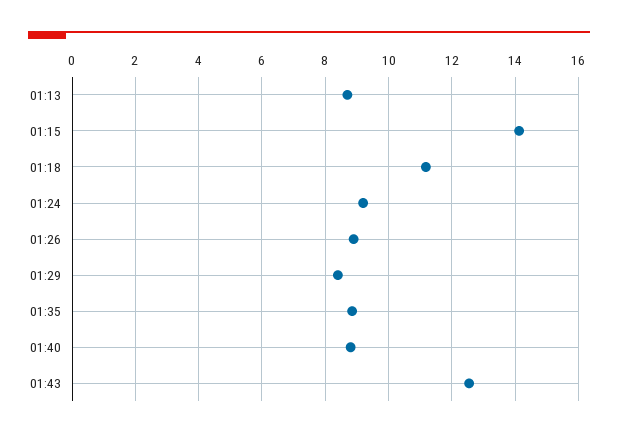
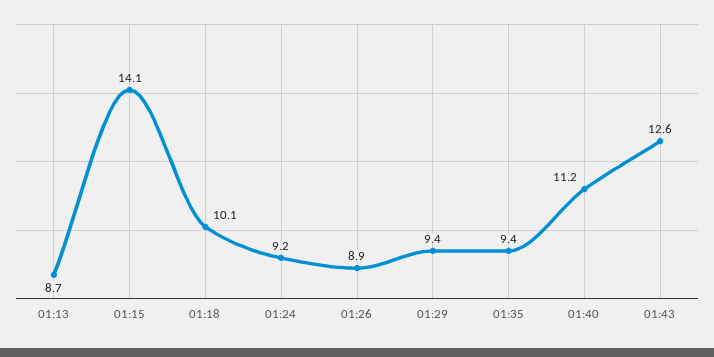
01:18: 11.2 -> 10.1
01:29: 8.4 -> 9.4
01:35: 8.8 -> 9.4
01:40: 8.8 -> 11.2

